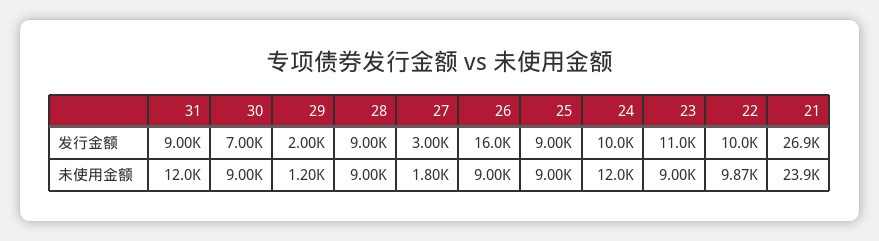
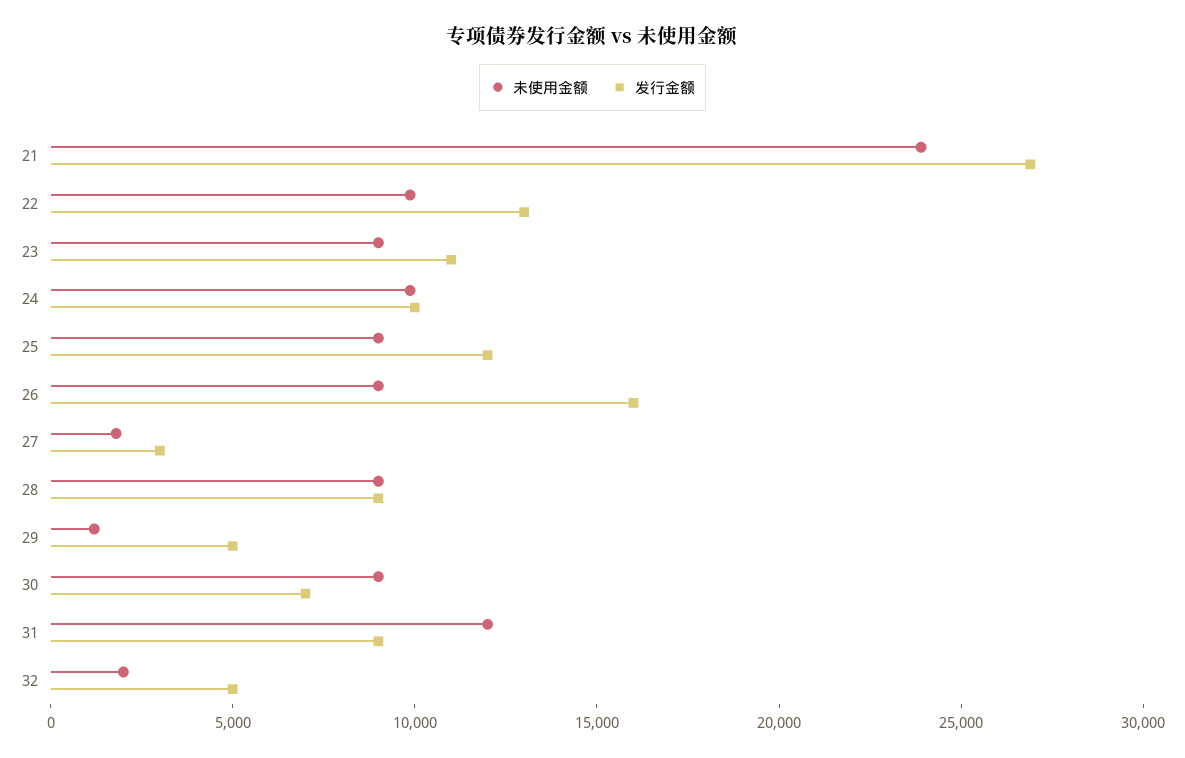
发行金额, 29: 2000 -> 5000
发行金额, 25: 9000 -> 12000
发行金额, 22: 10000 -> 13000
未使用金额, 24: 12000 -> 10000
未使用金额, 32: none -> 2000
发行金额, 32: none -> 5000

